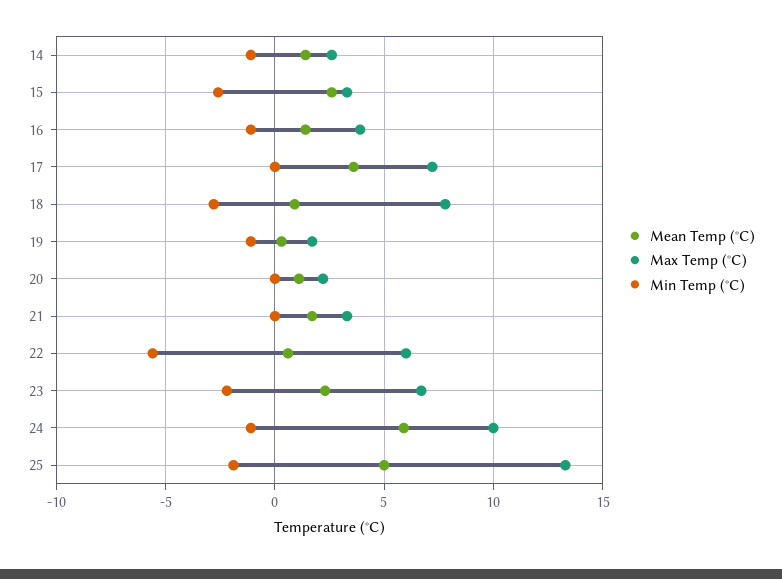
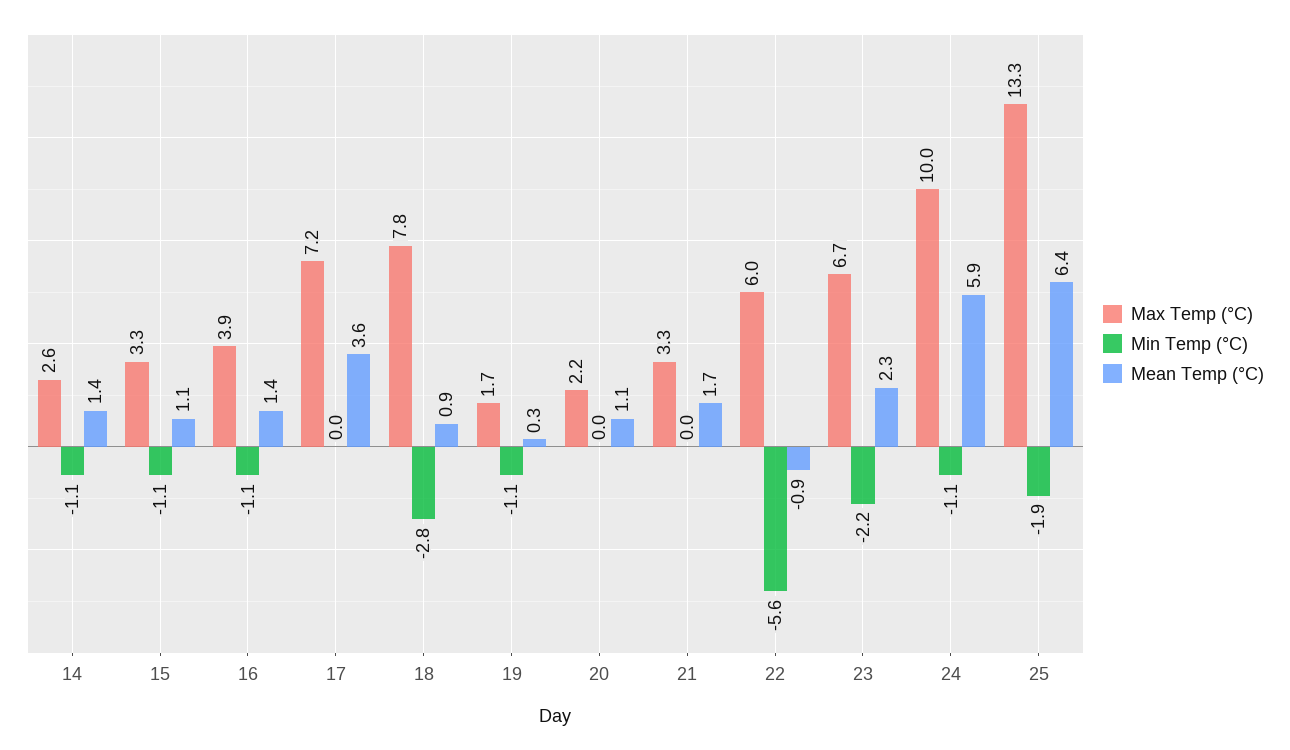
Mean Temp (°C), 15: 2.5 -> 1.1
Min Temp (°C), 15: -2.5 -> -1.1
Mean Temp (°C), 22: 0.5 -> -0.9
Mean Temp (°C), 25: 5 -> 6.4

